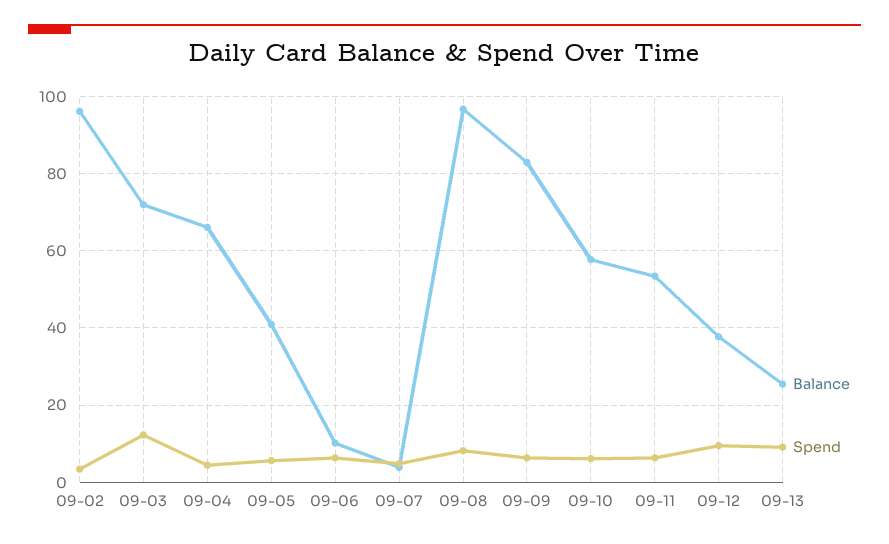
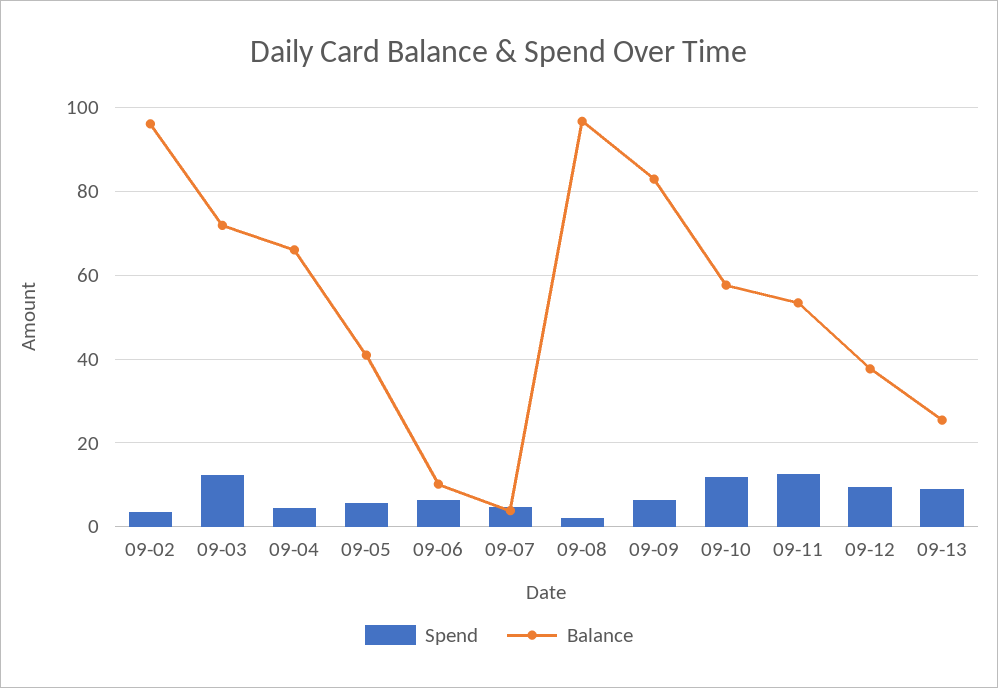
Spend, 09-08: 8 -> 2
Spend, 09-10: 6 -> 12
Spend, 09-11: 6 -> 12

